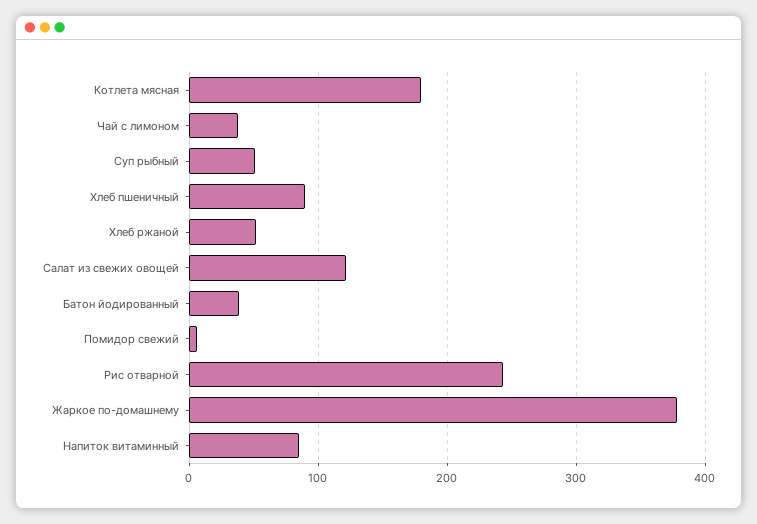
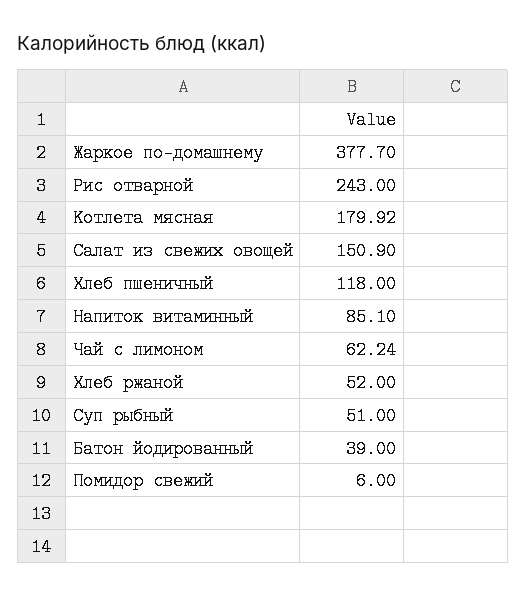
Чай с лимоном: 40 -> 62.24
Хлеб пшеничный: 90 -> 118
Салат из свежих овощей: 120 -> 150.9

